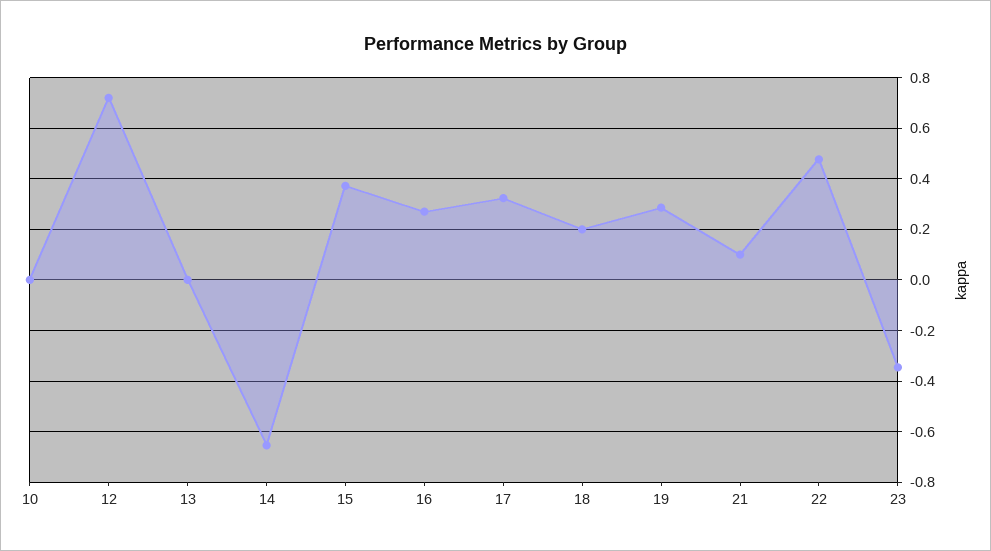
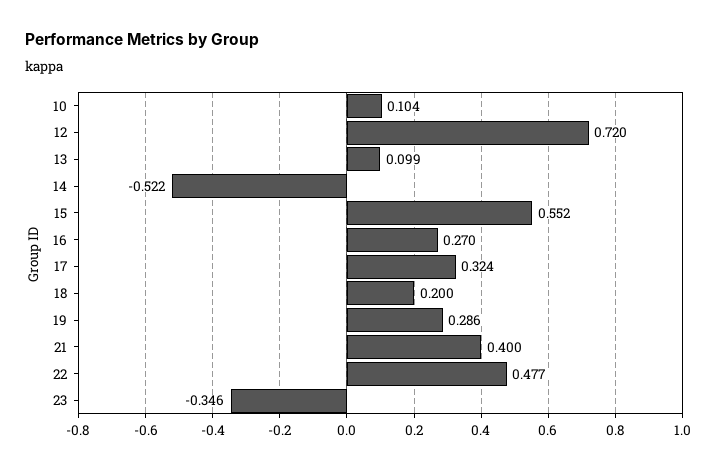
10: 0 -> 0.104
13: 0 -> 0.099
14: -0.65 -> -0.522
15: 0.375 -> 0.552
21: 0.1 -> 0.4

